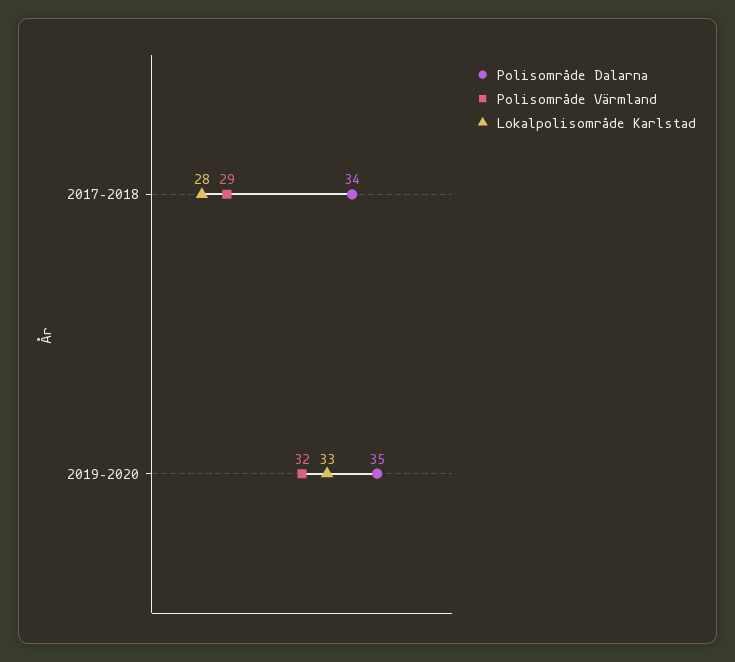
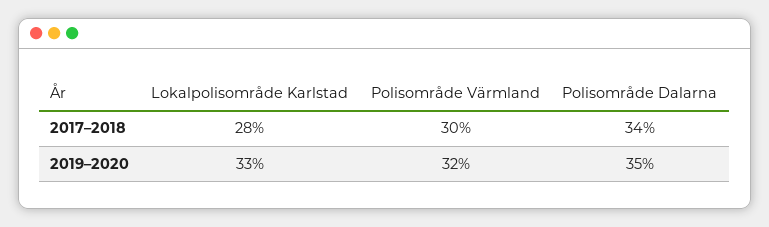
Polisområde Värmland, 2017–2018: 29 -> 30

